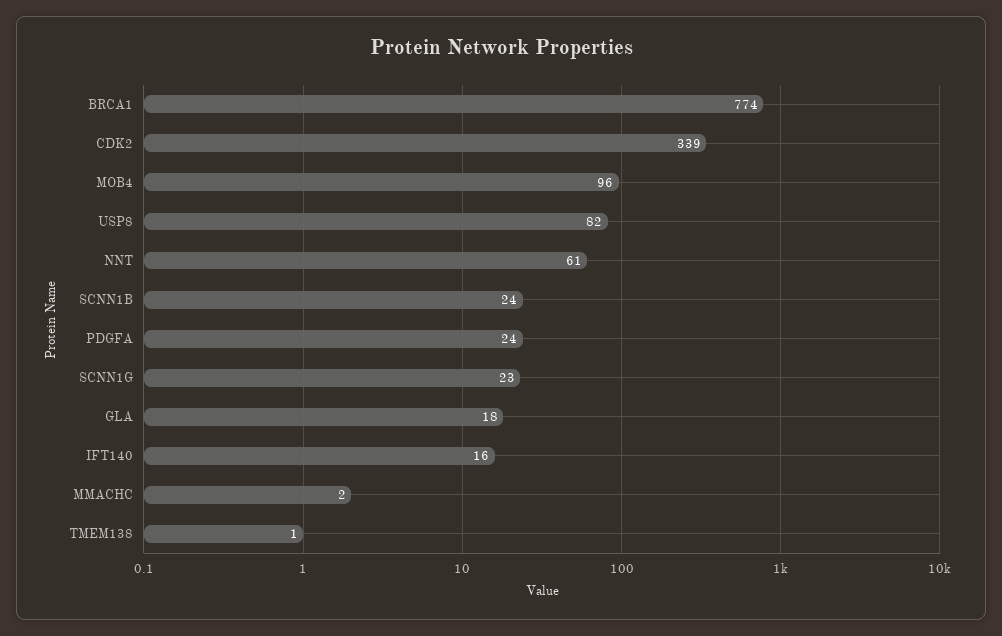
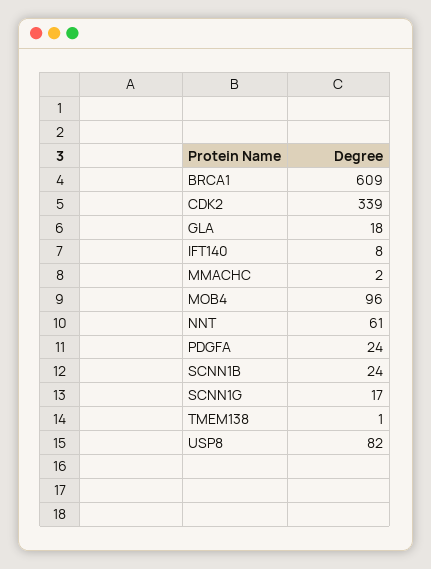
BRCA1: 774 -> 609
SCNN1G: 23 -> 17
IFT140: 16 -> 8

